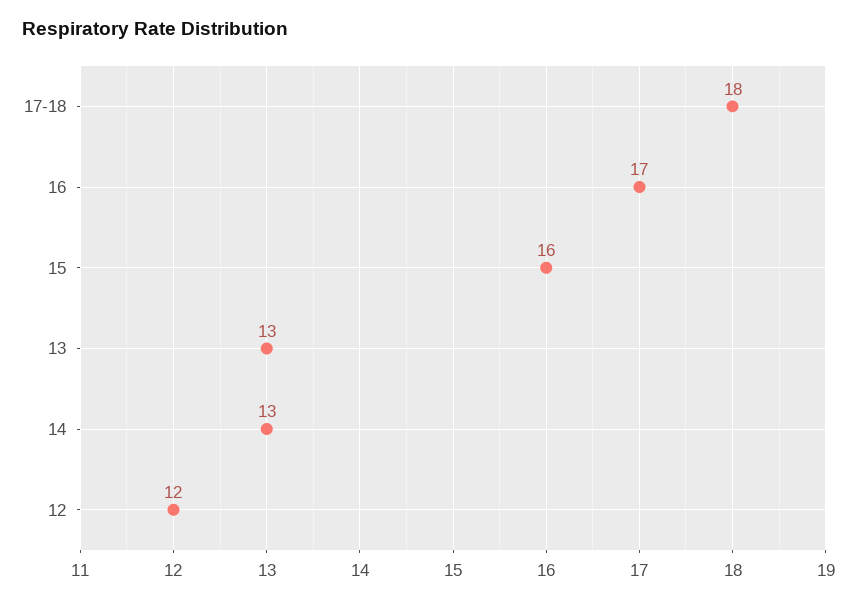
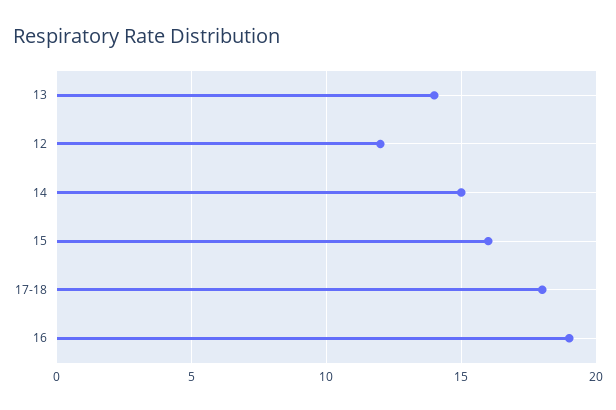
16: 17 -> 19
13: 13 -> 14
14: 13 -> 15

